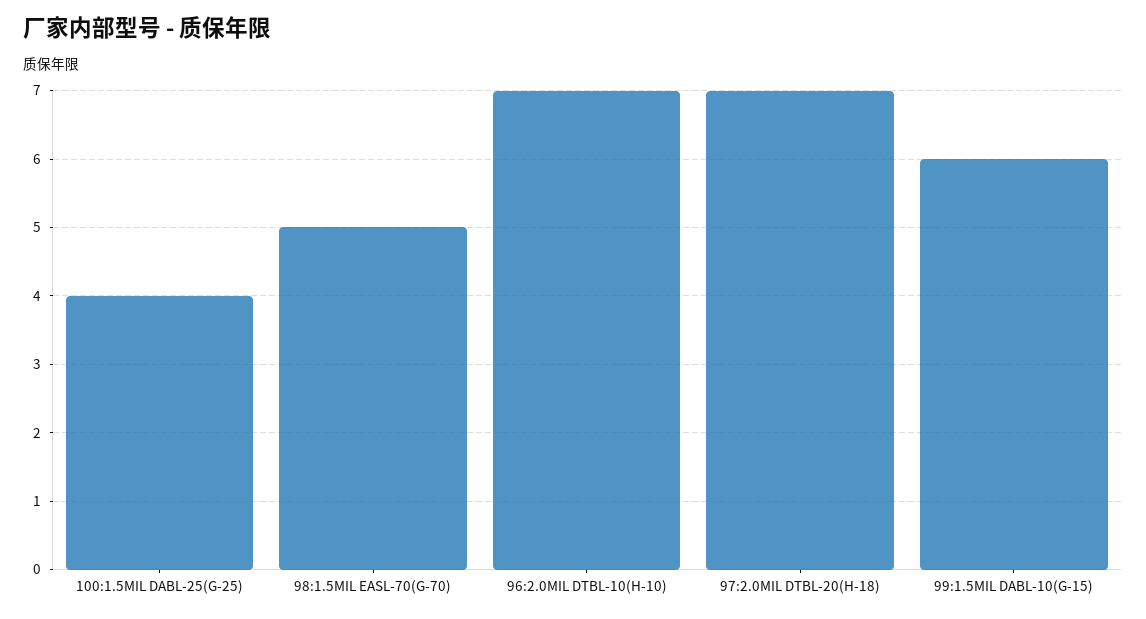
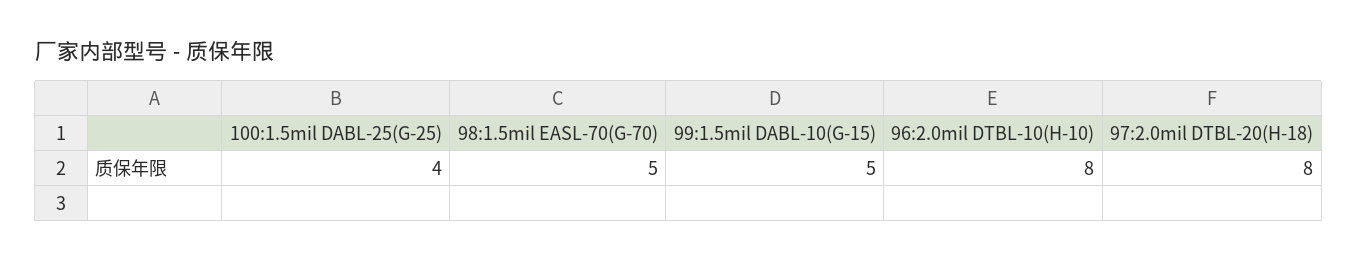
96:2.0MIL DTBL-10(H-10): 7 -> 8
97:2.0MIL DTBL-20(H-18): 7 -> 8
99:1.5MIL DABL-10(G-15): 6 -> 5

